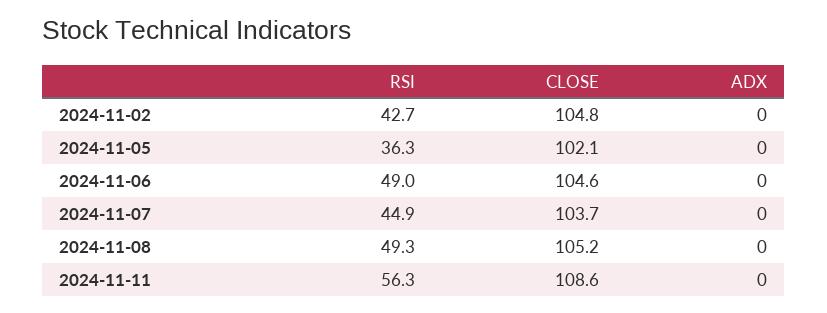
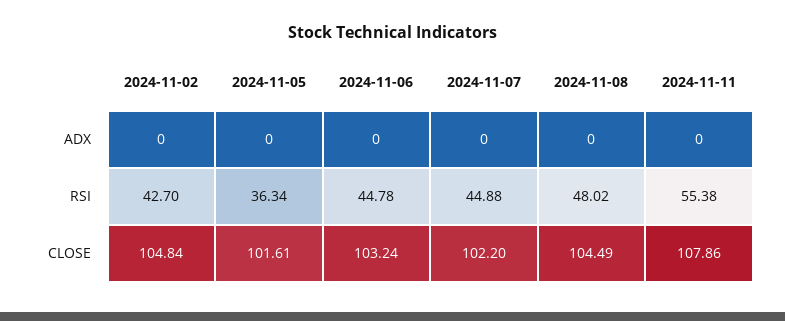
CLOSE, 2024-11-05: 102.1 -> 101.61
RSI, 2024-11-06: 49 -> 44.78
CLOSE, 2024-11-06: 104.6 -> 103.24
CLOSE, 2024-11-07: 103.7 -> 102.2
RSI, 2024-11-08: 49.3 -> 48.02
CLOSE, 2024-11-08: 105.2 -> 104.49
RSI, 2024-11-11: 56.3 -> 55.38
CLOSE, 2024-11-11: 108.6 -> 107.86

